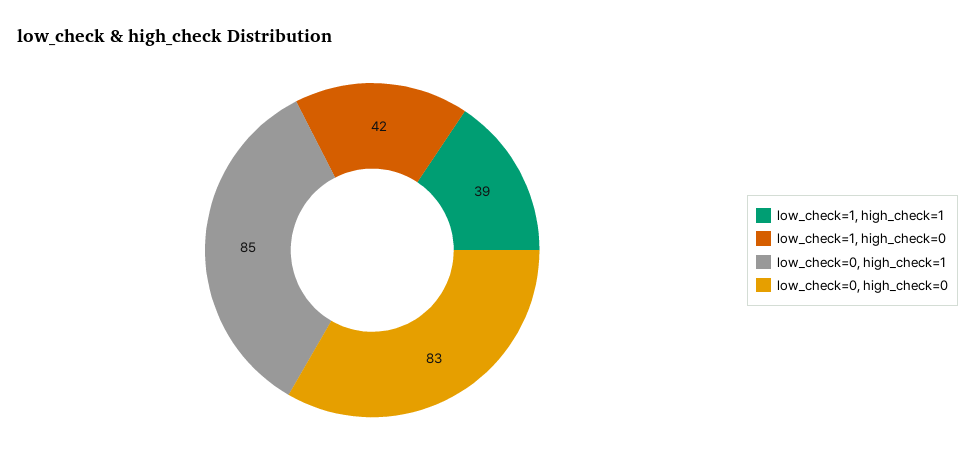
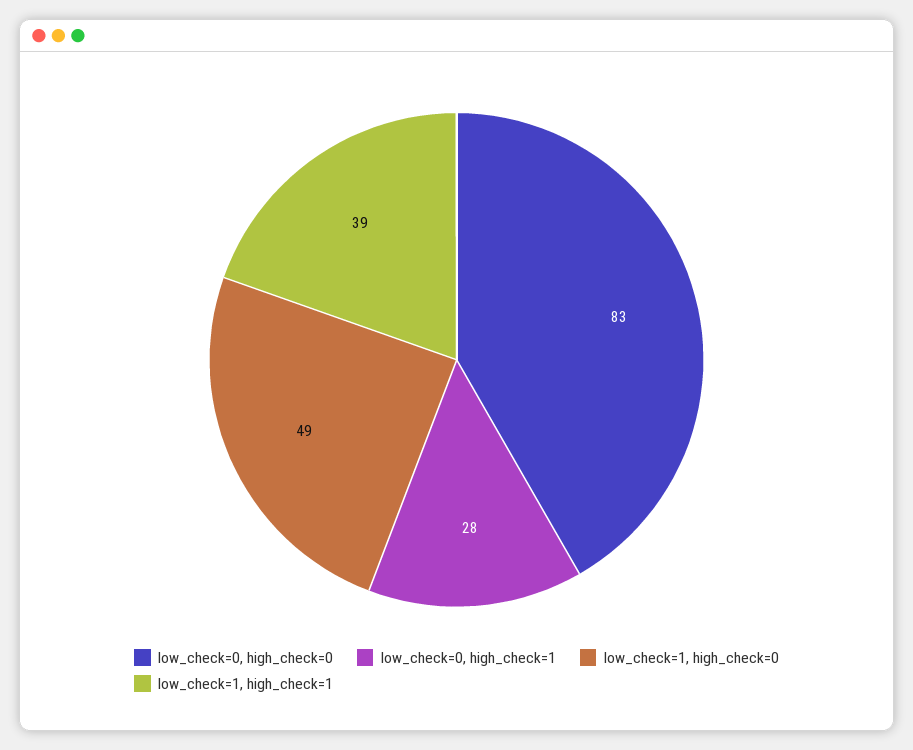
low_check=1, high_check=0: 42 -> 49
low_check=0, high_check=1: 85 -> 28

